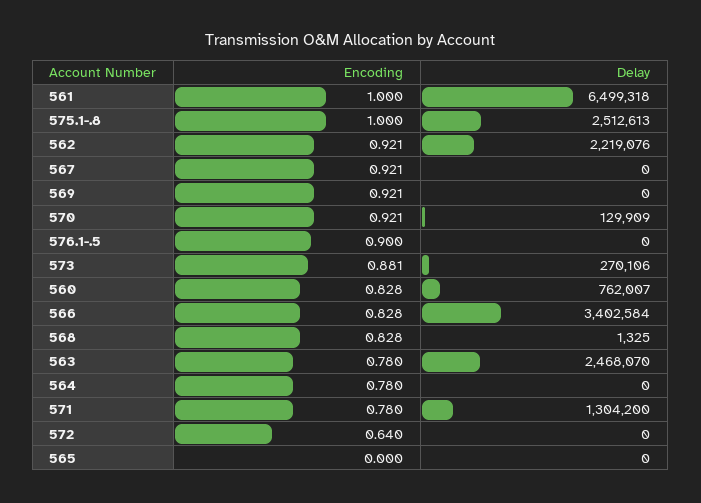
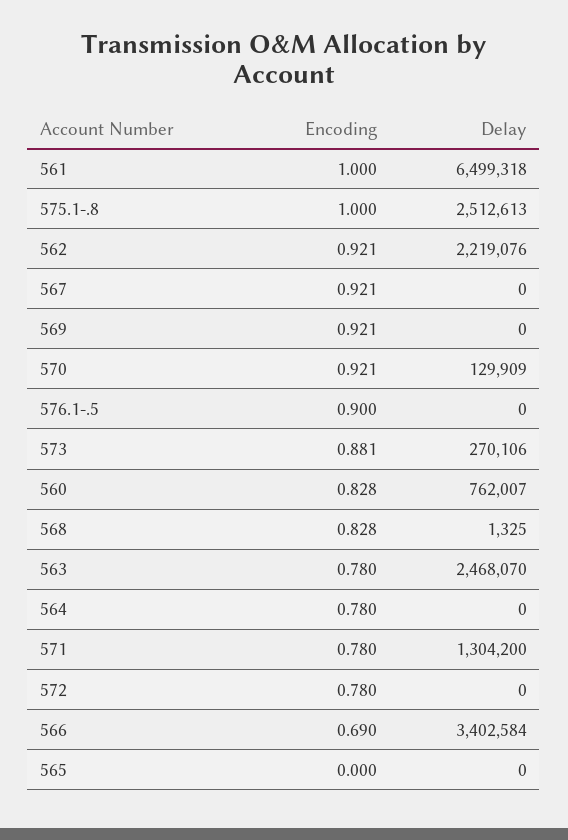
Encoding, 566: 0.828 -> 0.69
Encoding, 572: 0.64 -> 0.78

